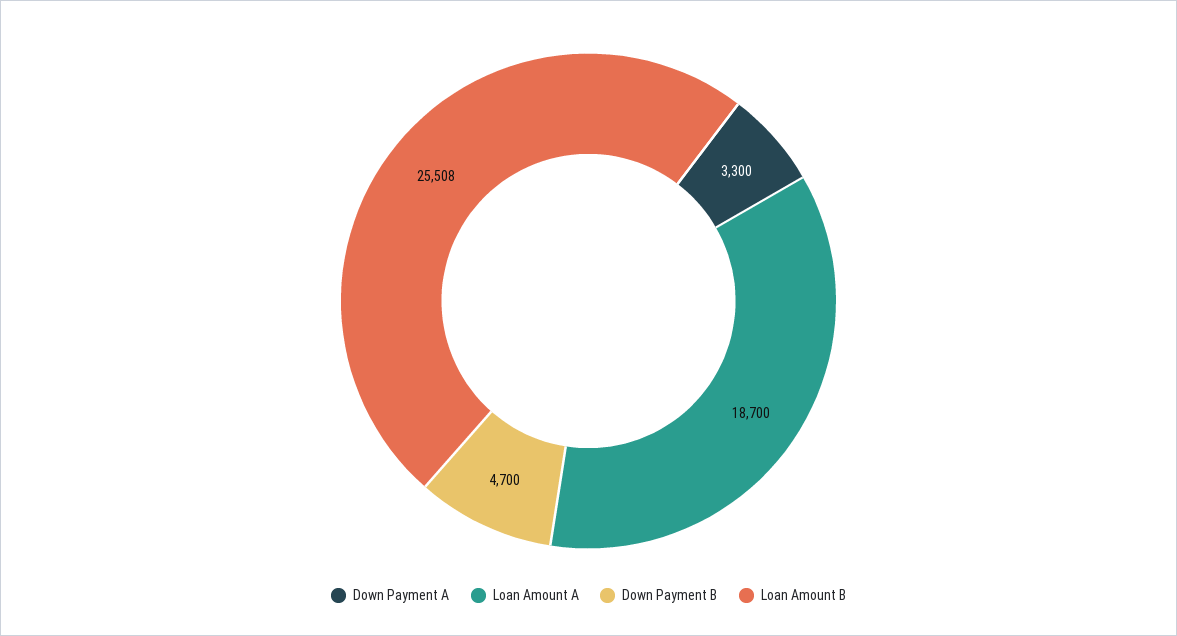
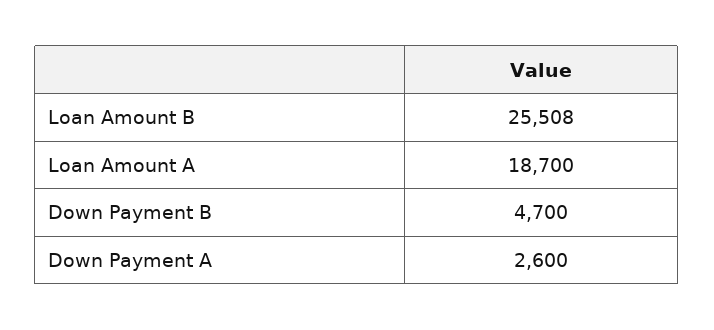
Down Payment A: 3300 -> 2600

